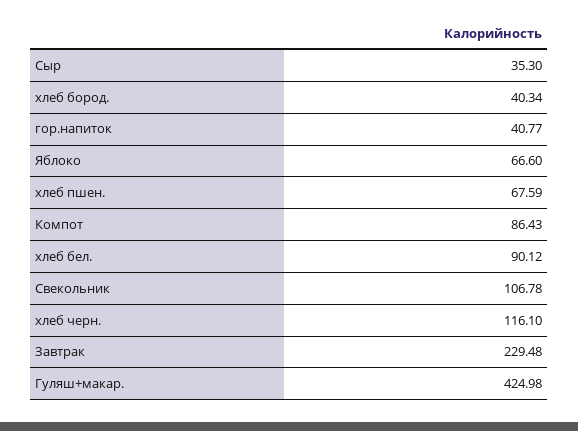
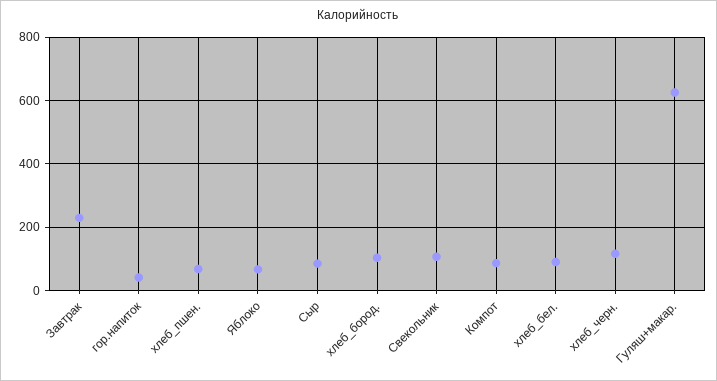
Сыр: 35.3 -> 80
хлеб бород.: 40.34 -> 100
Гуляш+макар.: 424.98 -> 620

